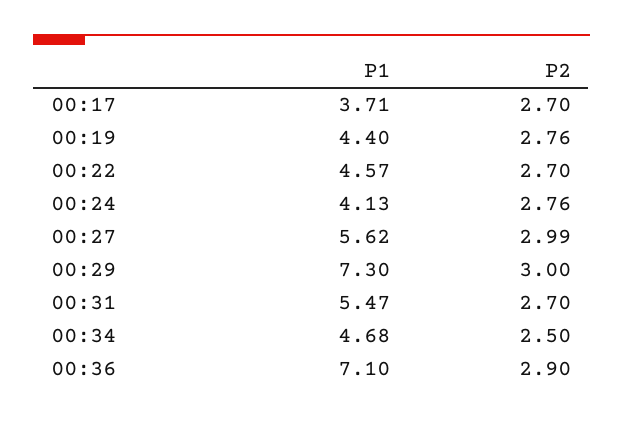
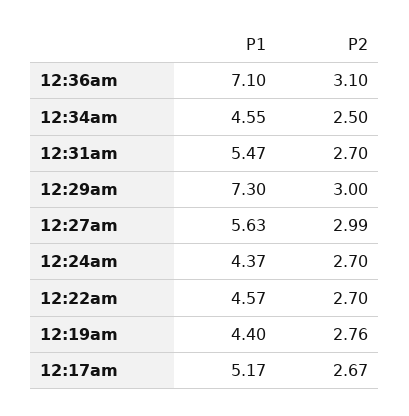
P1, 00:17: 3.71 -> 5.17
P2, 00:17: 2.7 -> 2.67
P1, 00:24: 4.13 -> 4.37
P2, 00:24: 2.76 -> 2.7
P1, 00:27: 5.62 -> 5.63
P1, 00:34: 4.68 -> 4.55
P2, 00:36: 2.9 -> 3.1

